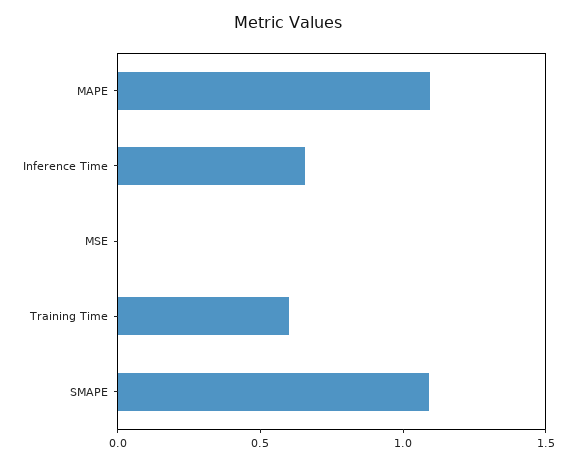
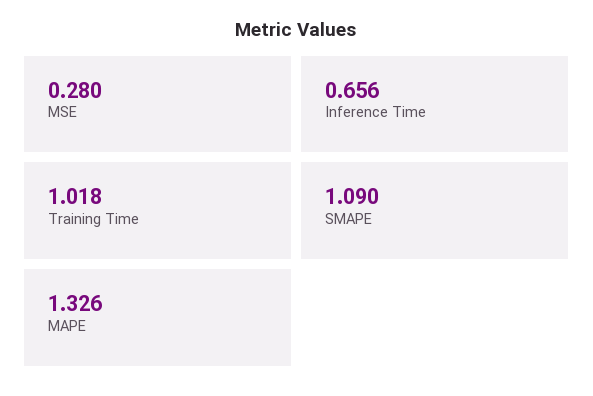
MAPE: 1.1 -> 1.326
MSE: 0 -> 0.28
Training Time: 0.6 -> 1.018

